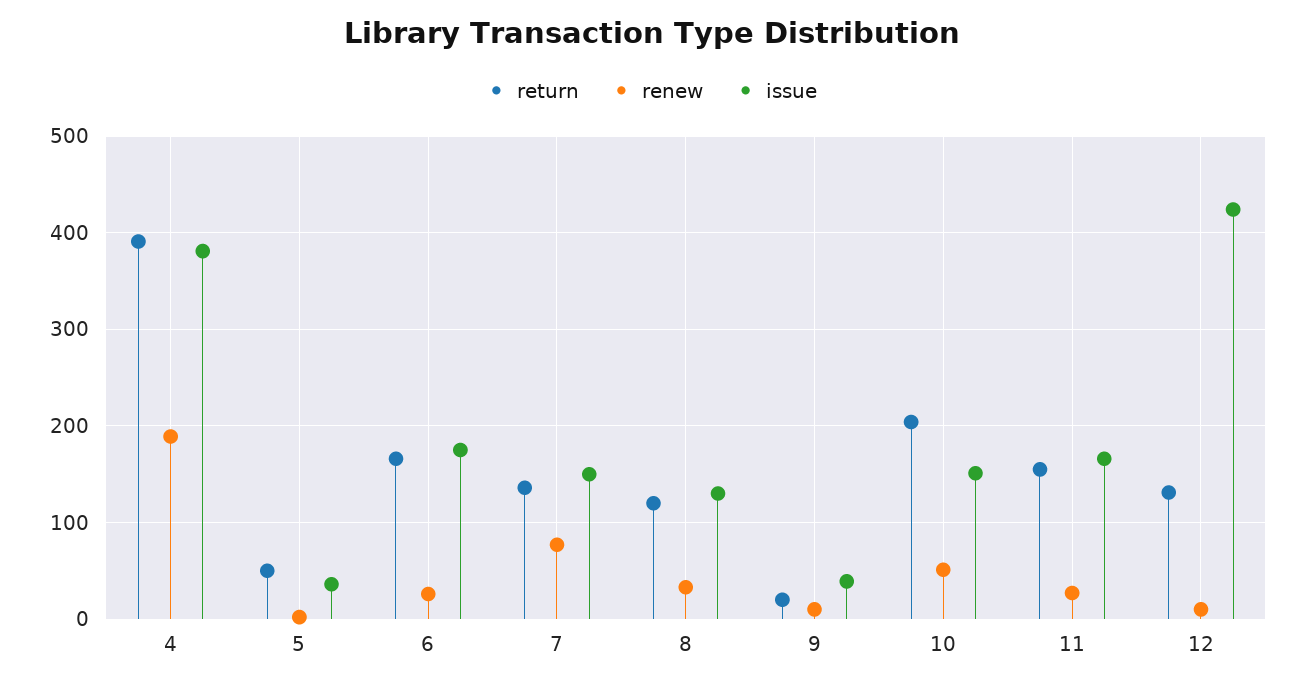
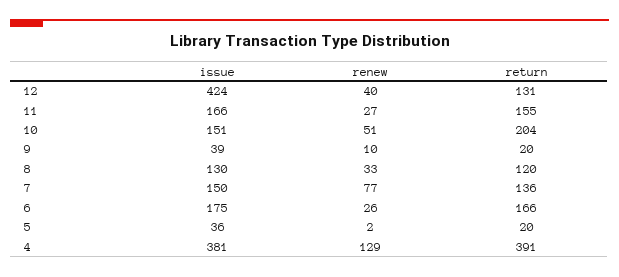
renew, 4: 190 -> 129
return, 5: 50 -> 20
renew, 12: 10 -> 40

